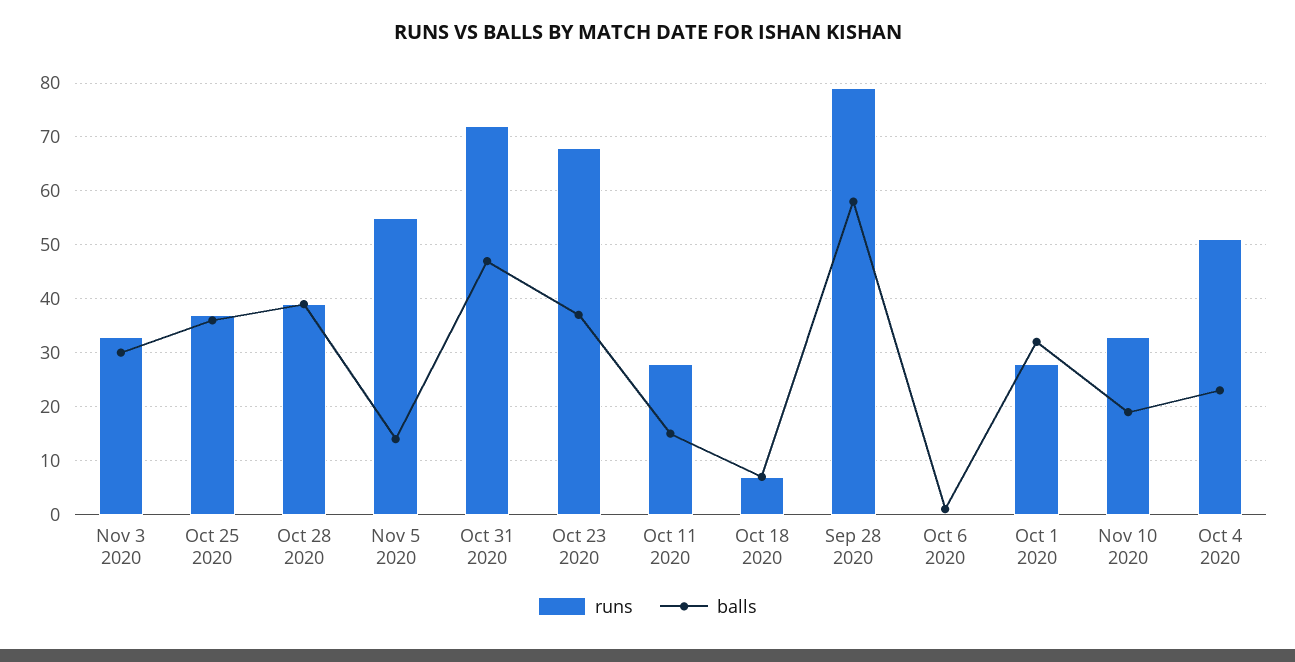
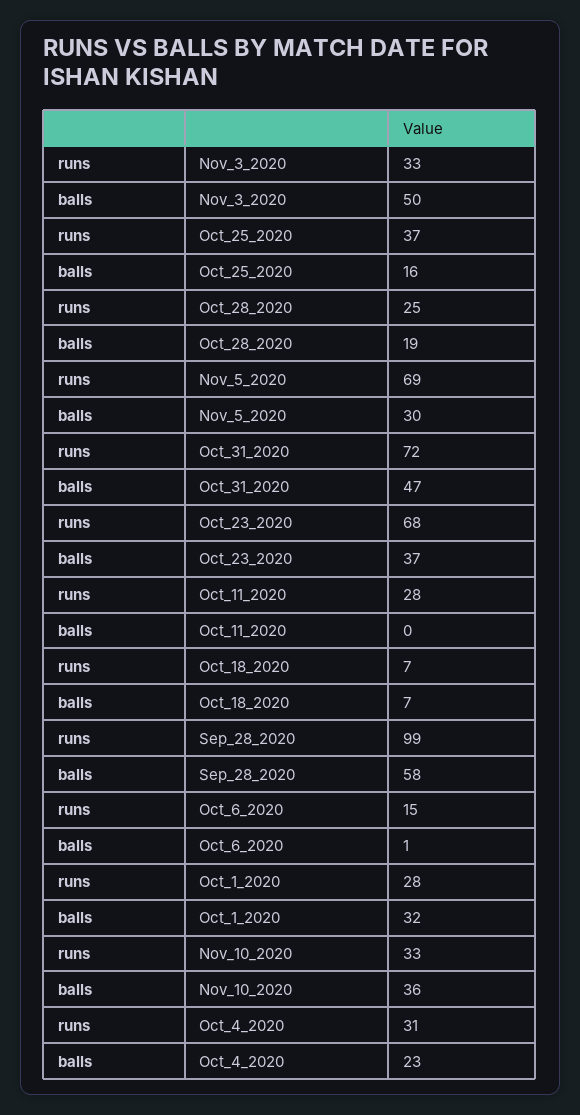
balls, Nov 3 2020: 30 -> 50
balls, Oct 25 2020: 35 -> 16
runs, Oct 28 2020: 40 -> 25
balls, Oct 28 2020: 40 -> 19
runs, Nov 5 2020: 55 -> 69
balls, Nov 5 2020: 15 -> 30
balls, Oct 11 2020: 15 -> 0
runs, Sep 28 2020: 80 -> 99
runs, Oct 6 2020: 0 -> 15
balls, Nov 10 2020: 20 -> 36
runs, Oct 4 2020: 50 -> 31

